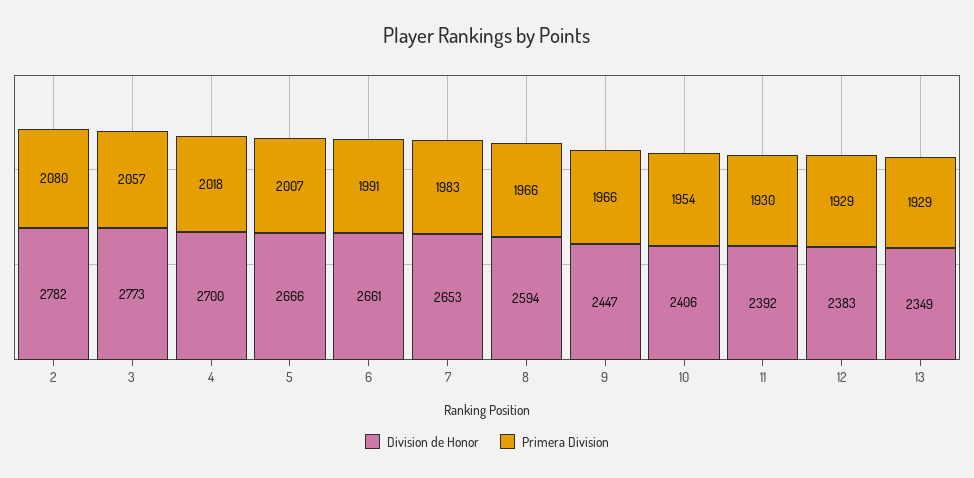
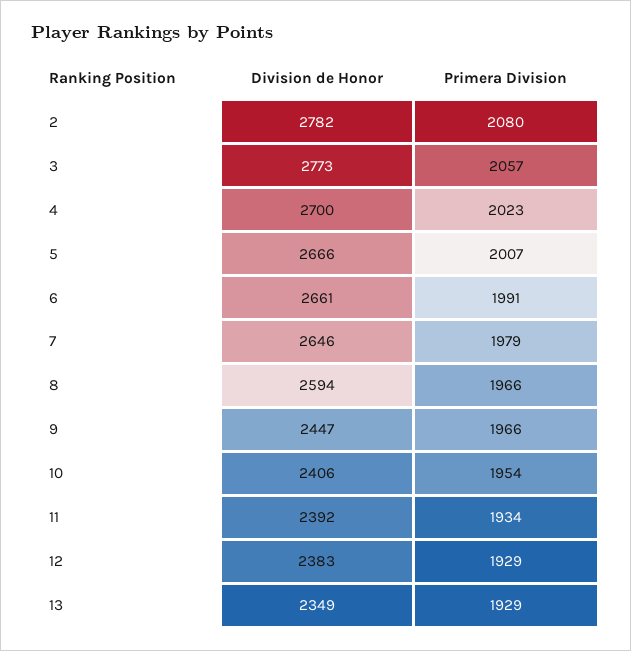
Primera Division, 4: 2018 -> 2023
Division de Honor, 7: 2653 -> 2646
Primera Division, 7: 1983 -> 1979
Primera Division, 11: 1930 -> 1934

